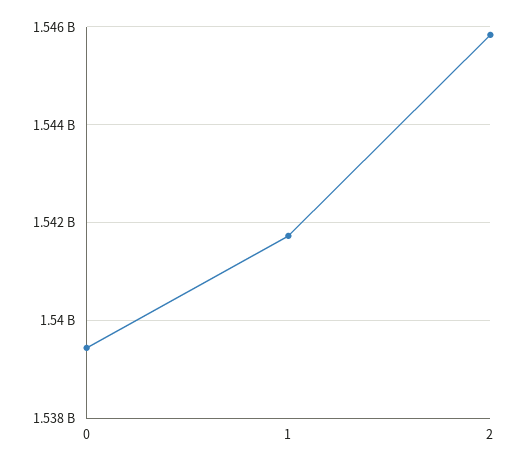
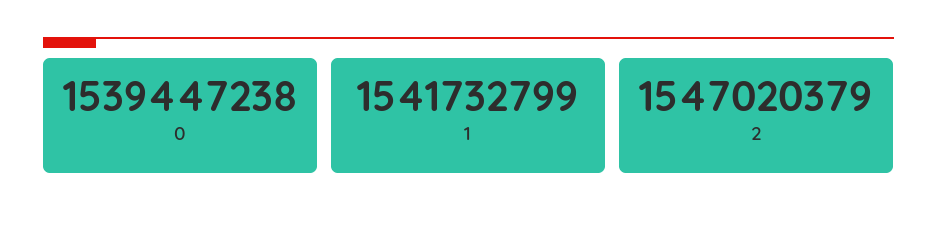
2: 1545800000 -> 1547020379

